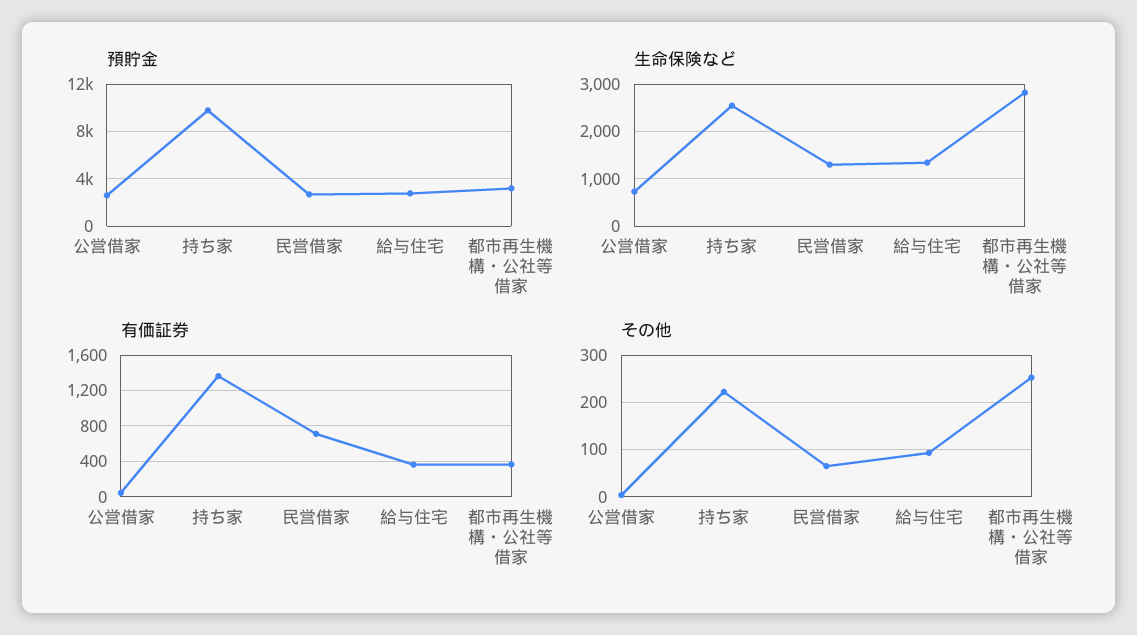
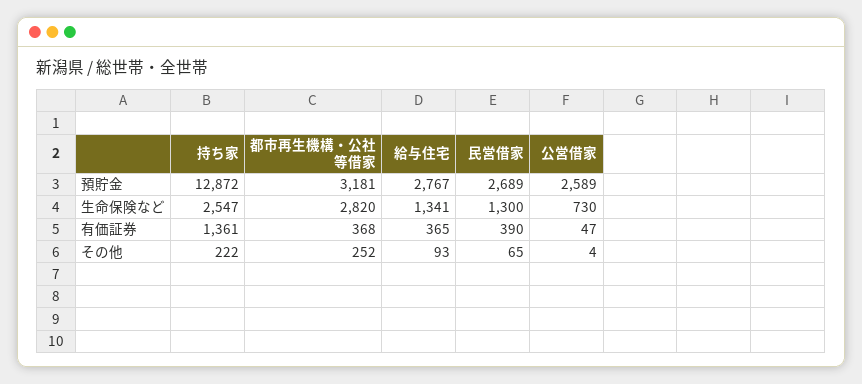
預貯金, 持ち家: 10000 -> 12872
有価証券, 民営借家: 700 -> 390

